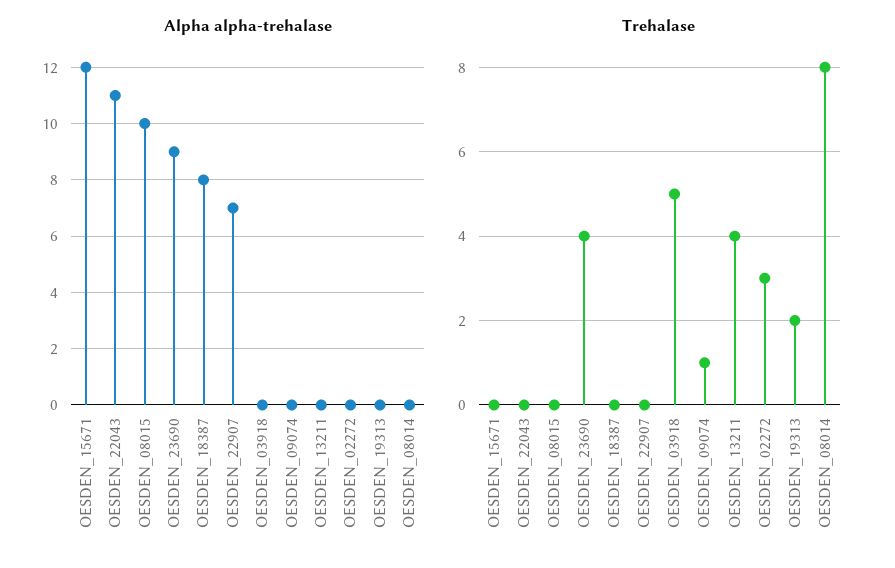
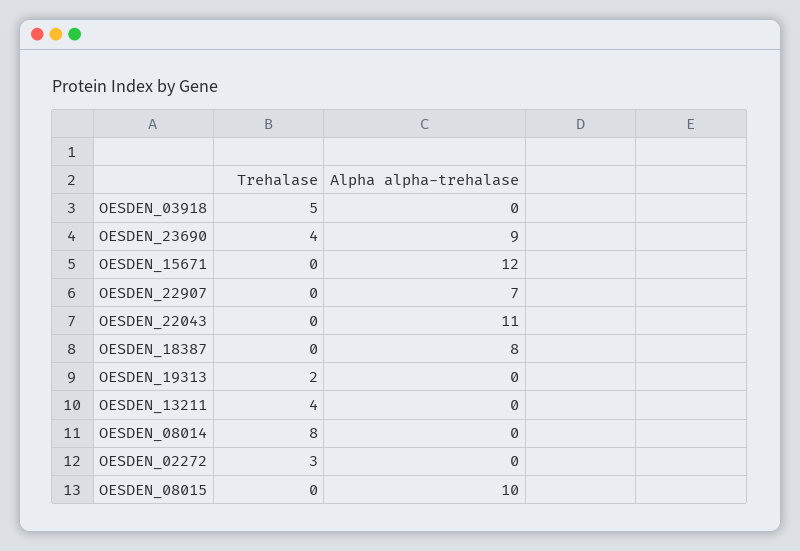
Alpha alpha-trehalase, OESDEN_09074: 0 -> none
Trehalase, OESDEN_09074: 1 -> none

